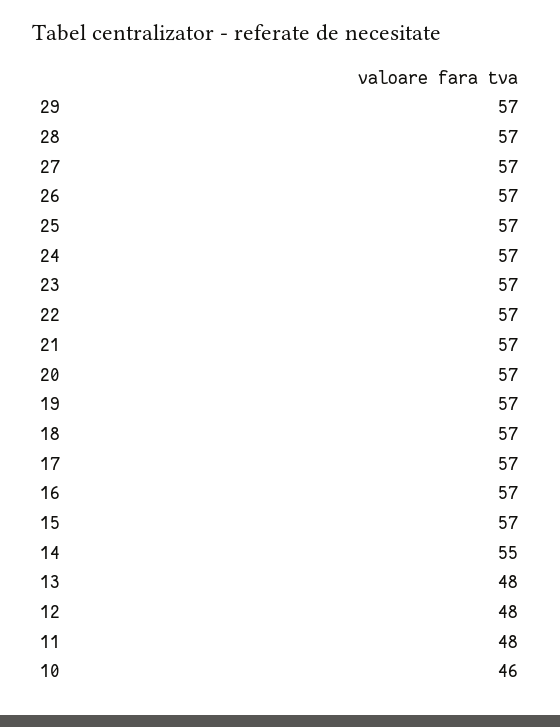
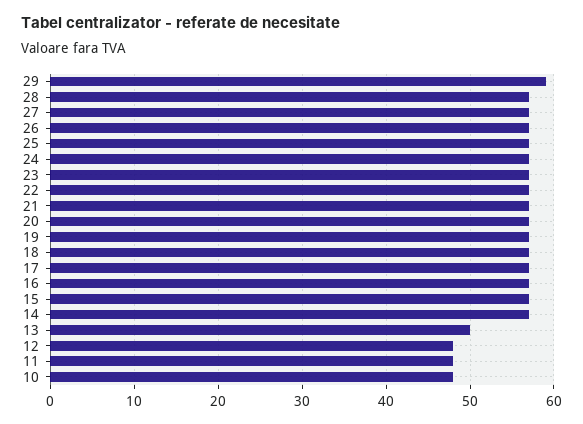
29: 57 -> 59
14: 55 -> 57
13: 48 -> 50
10: 46 -> 48

